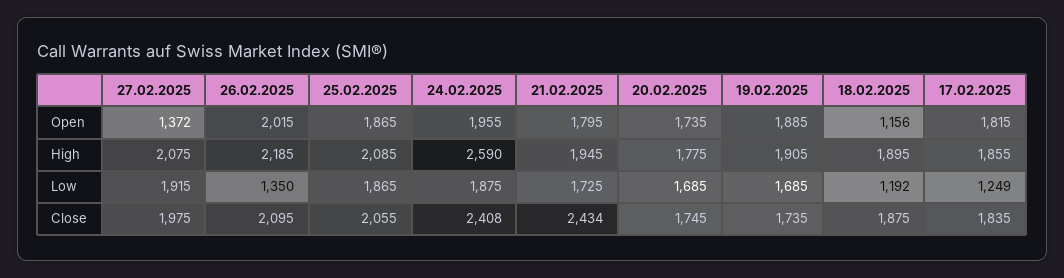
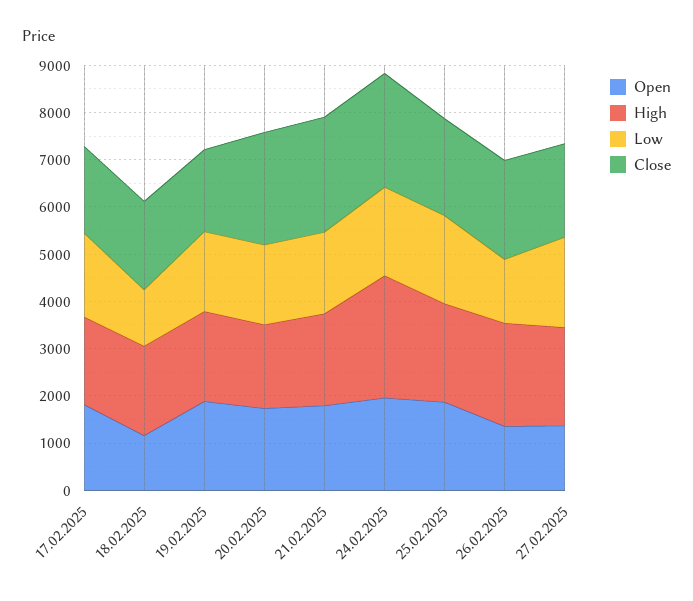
Open, 26.02.2025: 2015 -> 1400
Low, 17.02.2025: 1249 -> 1800
Close, 20.02.2025: 1745 -> 2400

